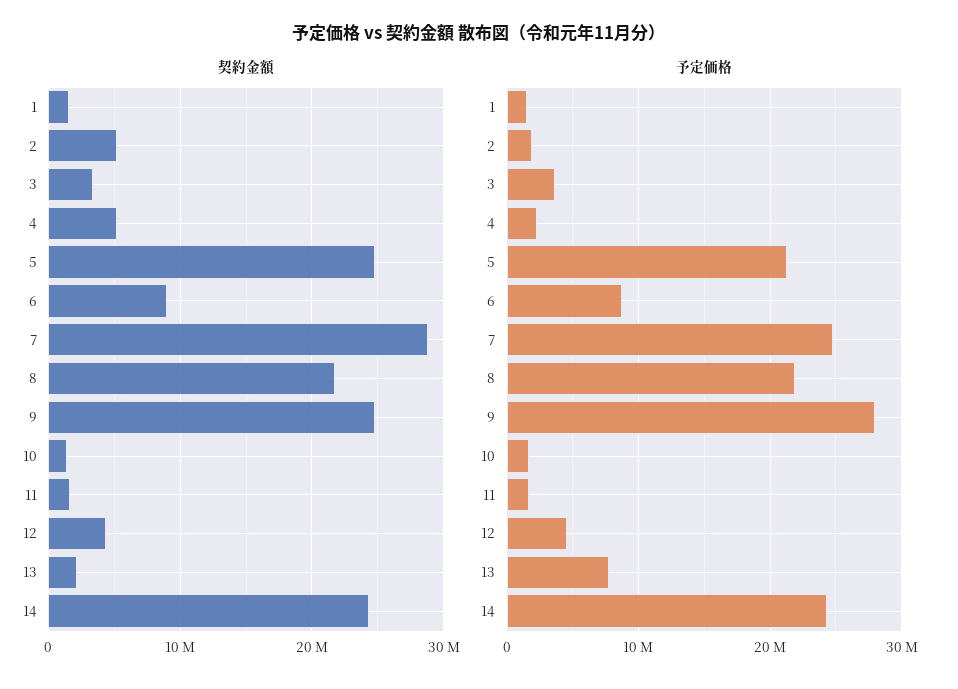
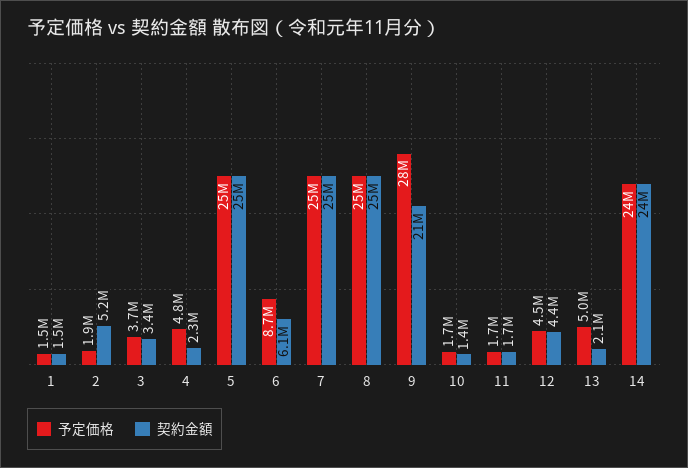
契約金額, 4: 5000000 -> 2300000
契約金額, 6: 9000000 -> 6100000
契約金額, 7: 29000000 -> 25000000
契約金額, 8: 22000000 -> 25000000
契約金額, 9: 25000000 -> 21000000
予定価格, 4: 2000000 -> 4800000
予定価格, 5: 21000000 -> 25000000
予定価格, 8: 22000000 -> 25000000
予定価格, 13: 8000000 -> 5000000

